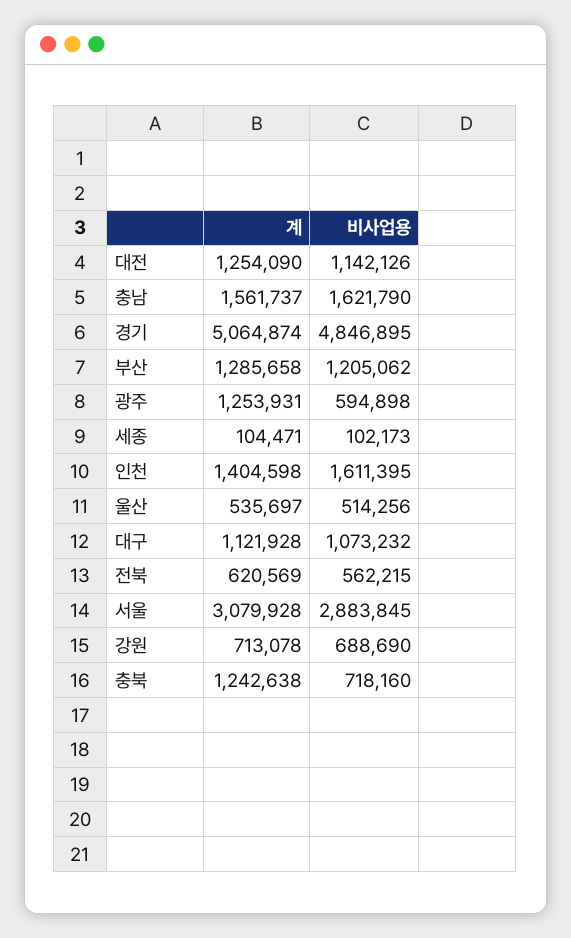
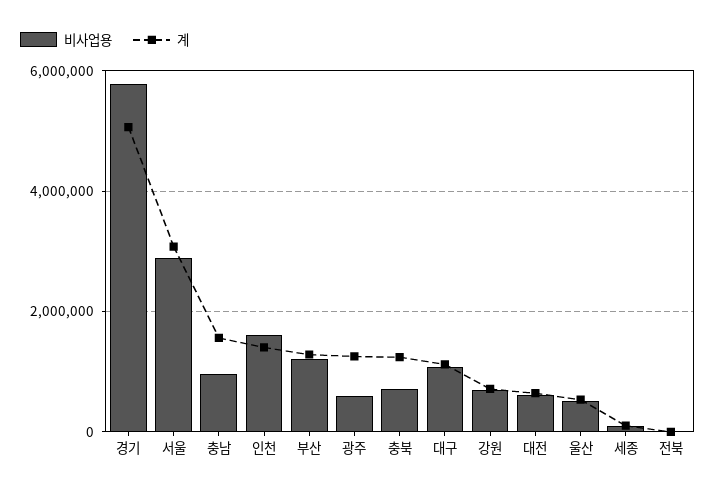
계, 대전: 1254090 -> 600000
비사업용, 대전: 1142126 -> 600000
비사업용, 충남: 1621790 -> 1000000
비사업용, 경기: 4846895 -> 5800000
계, 전북: 620569 -> 0
비사업용, 전북: 562215 -> 0

